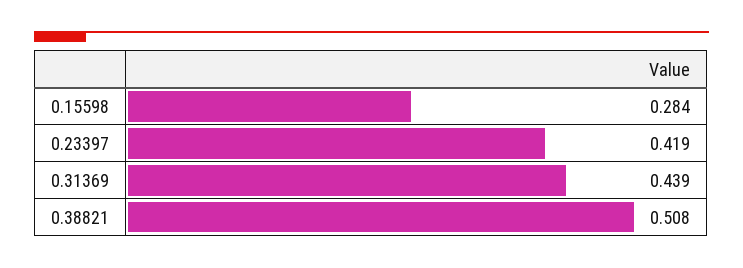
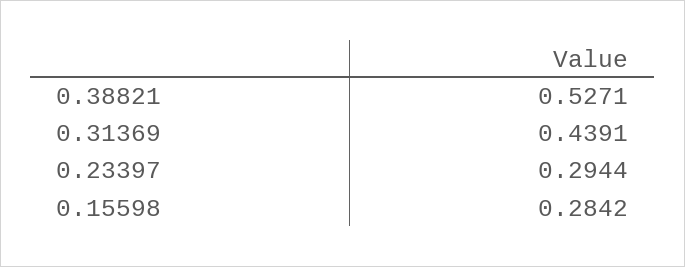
0.23397: 0.419 -> 0.2944
0.38821: 0.508 -> 0.5271

